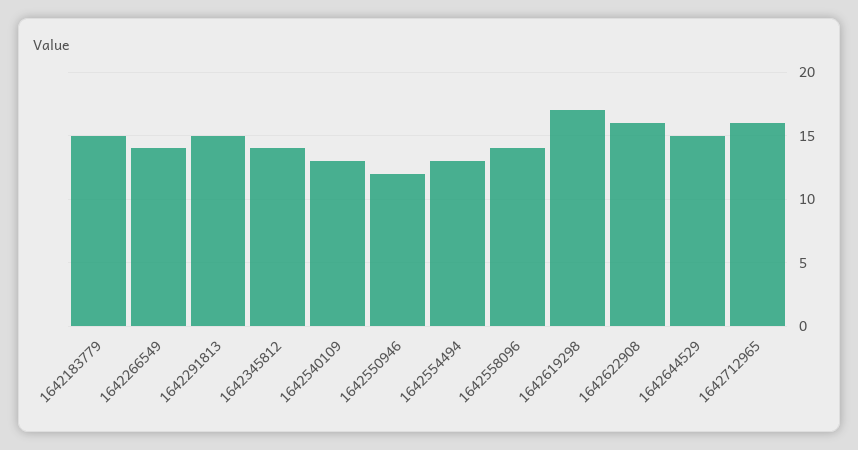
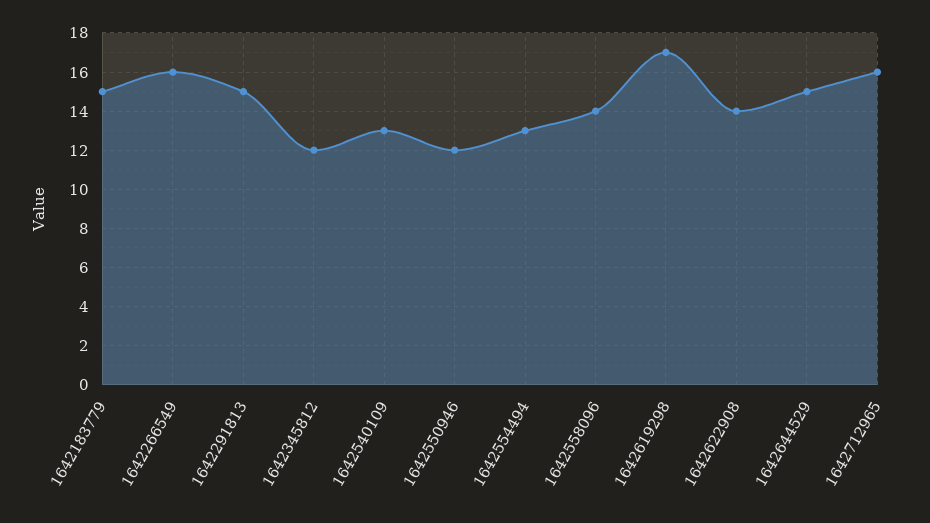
1642266549: 14 -> 16
1642345812: 14 -> 12
1642622908: 16 -> 14

